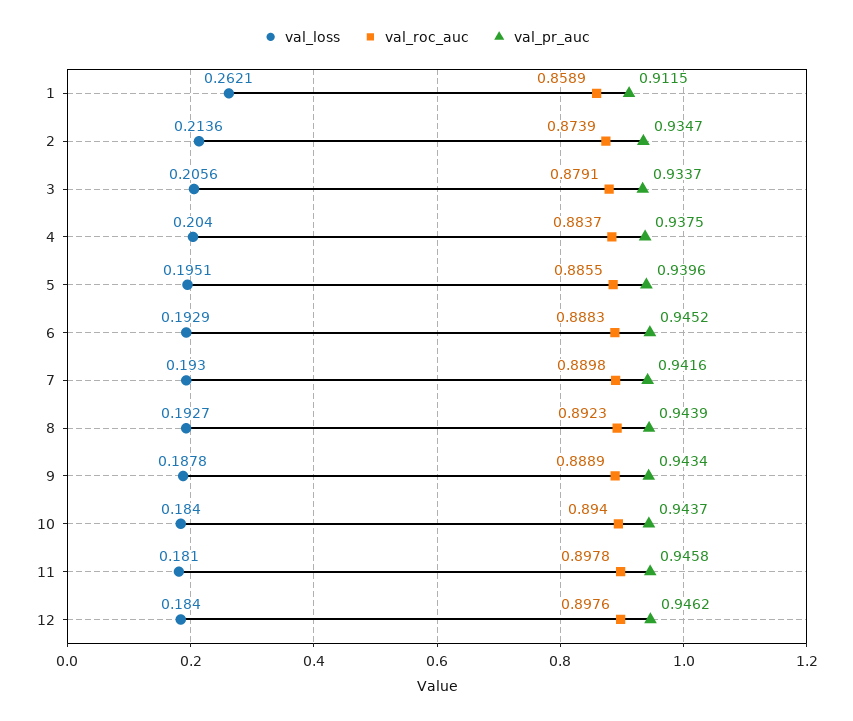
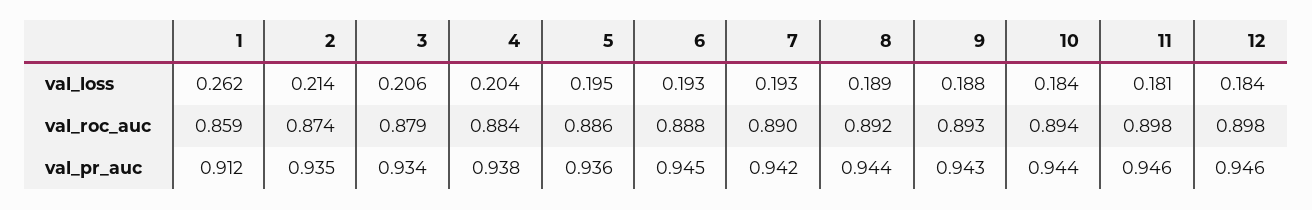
val_pr_auc, 5: 0.9396 -> 0.936
val_loss, 8: 0.1927 -> 0.189
val_roc_auc, 9: 0.8889 -> 0.893

